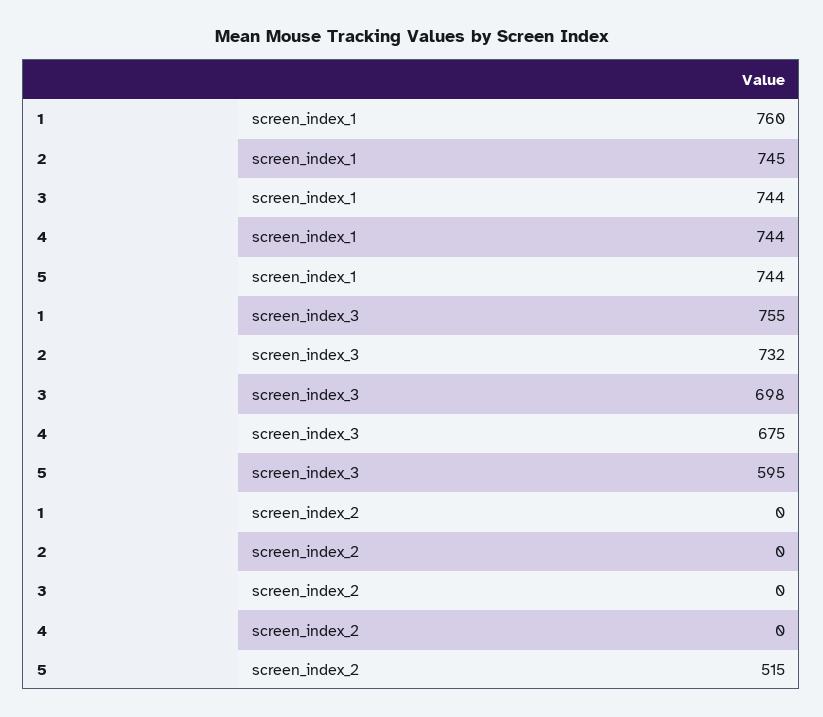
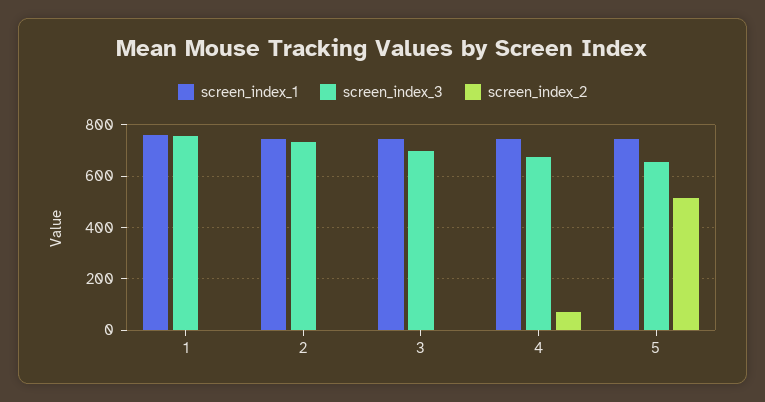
screen_index_3, 5: 595 -> 650
screen_index_2, 4: 0 -> 75

